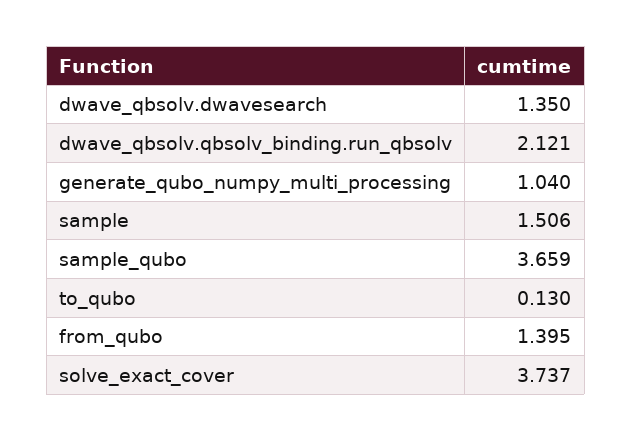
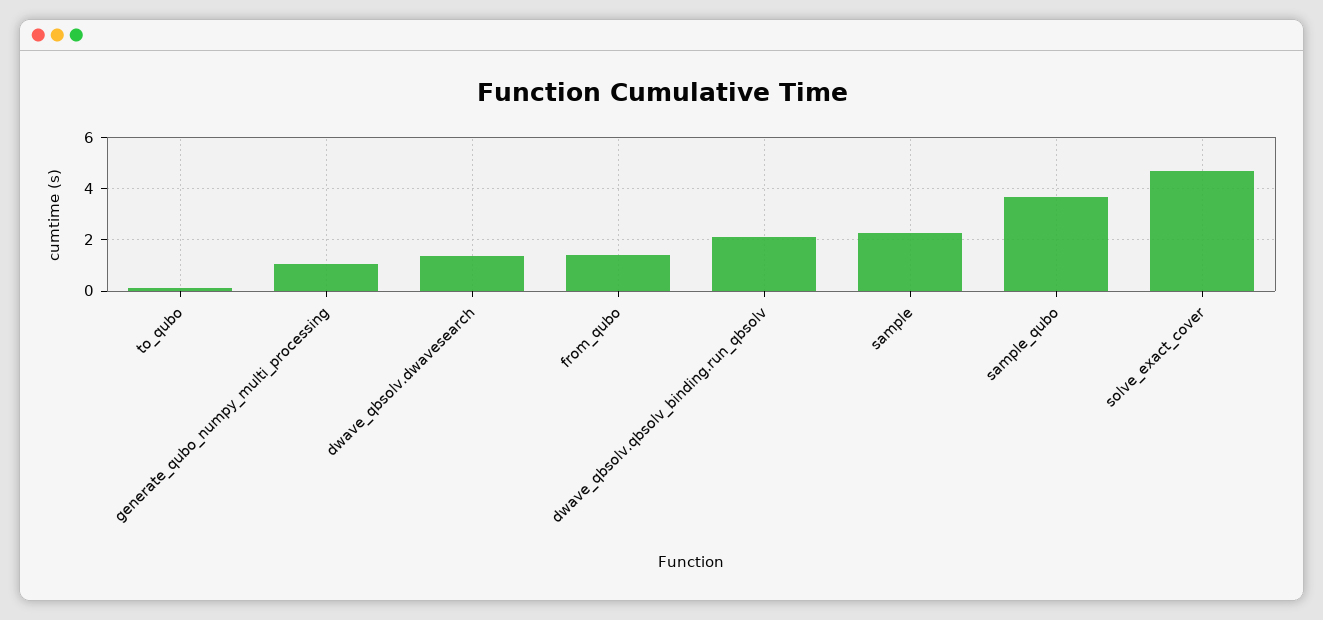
sample: 1.506 -> 2.25
solve_exact_cover: 3.737 -> 4.75

